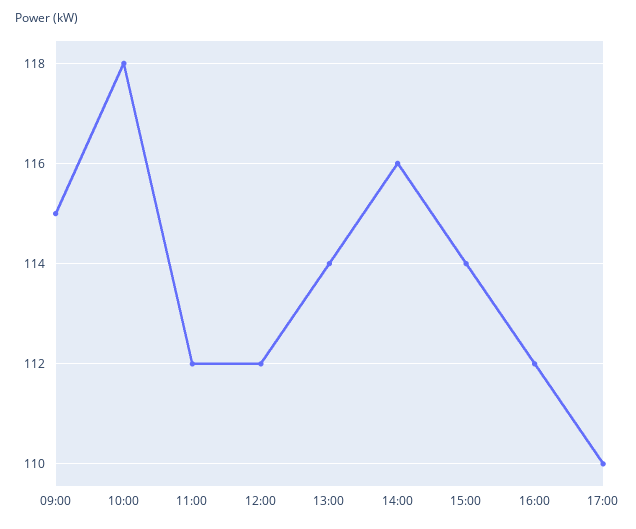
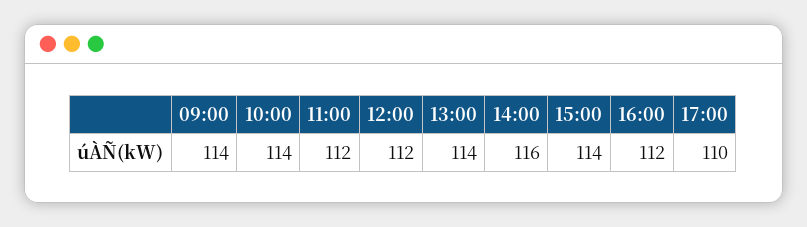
09:00: 115 -> 114
10:00: 118 -> 114

